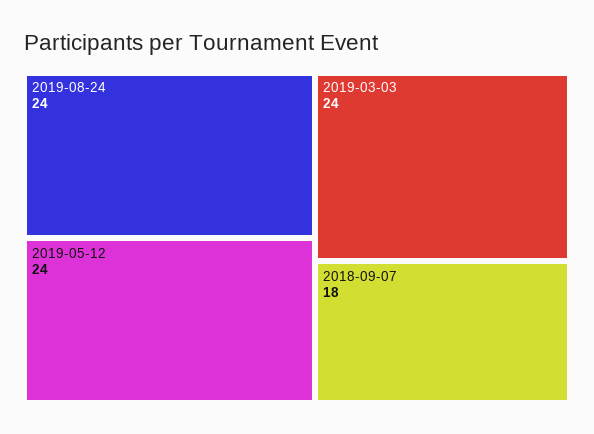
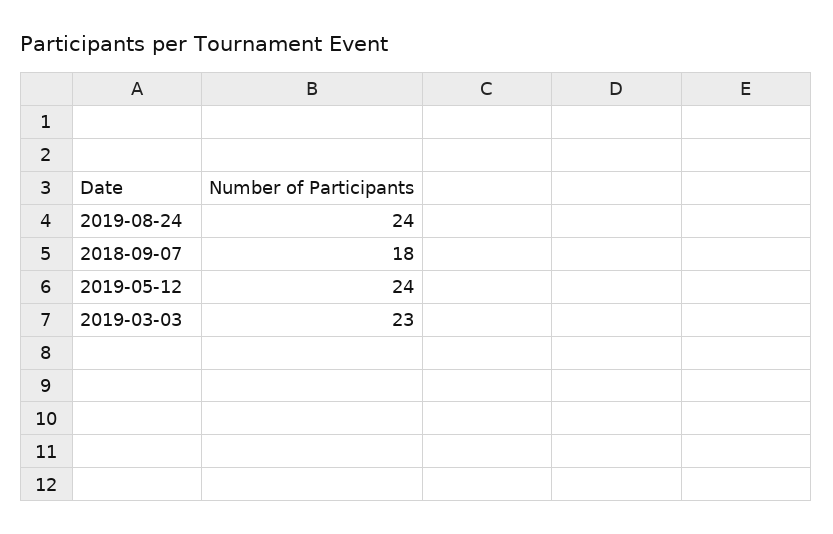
2019-03-03: 24 -> 23

